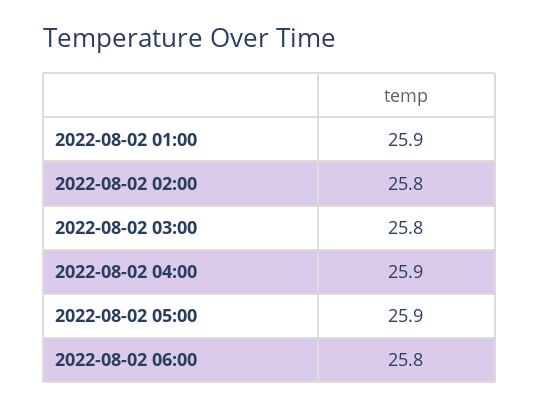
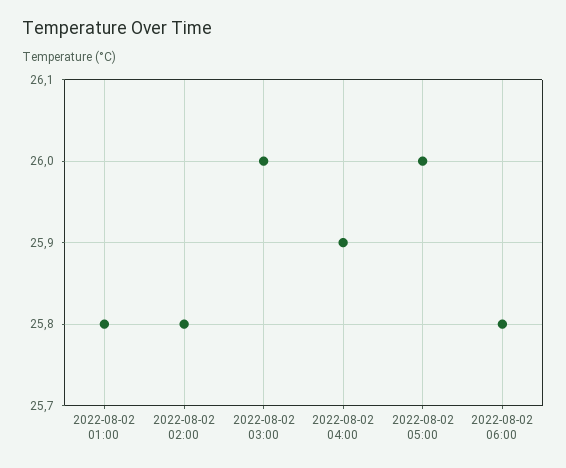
2022-08-02 01:00: 25.9 -> 25.8
2022-08-02 03:00: 25.8 -> 26
2022-08-02 05:00: 25.9 -> 26

